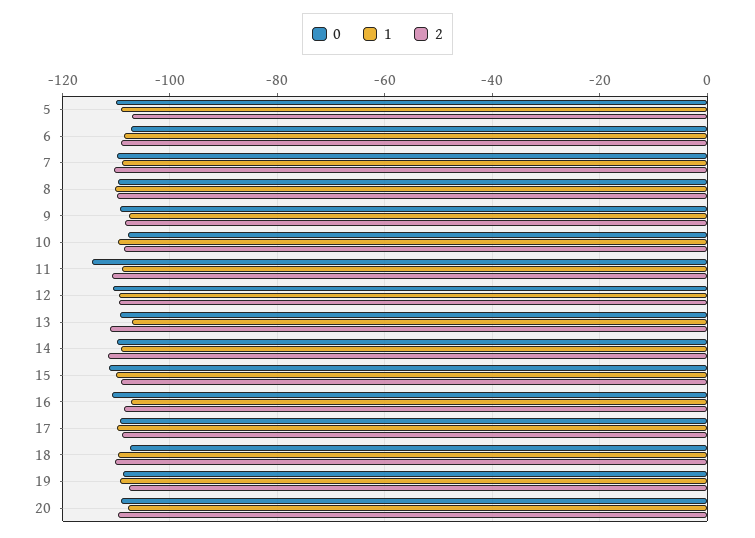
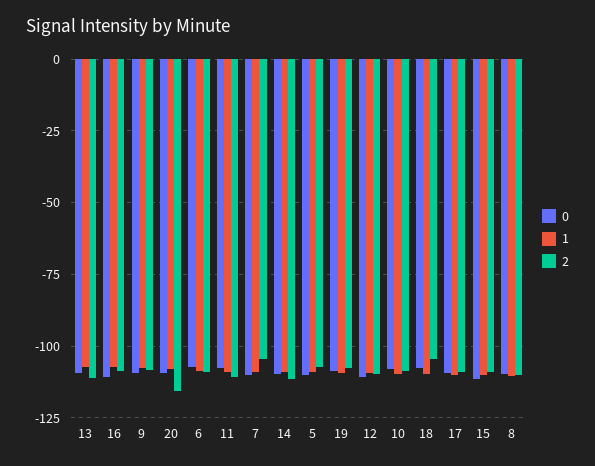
2, 7: -110 -> -105
0, 11: -114 -> -107.5
2, 18: -110 -> -105
2, 20: -110 -> -115

